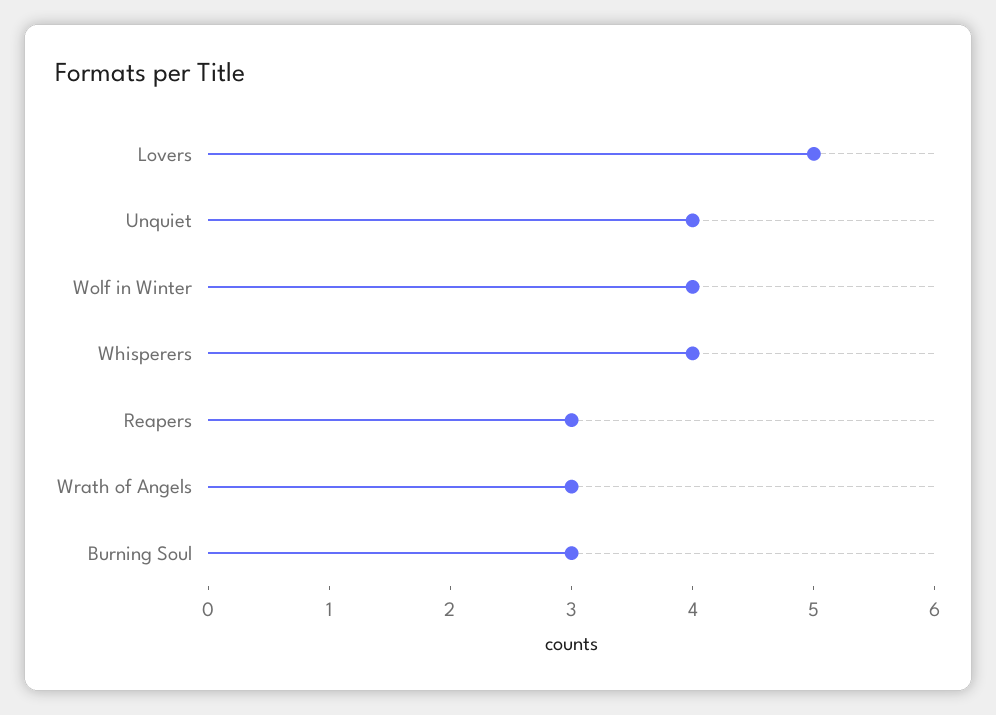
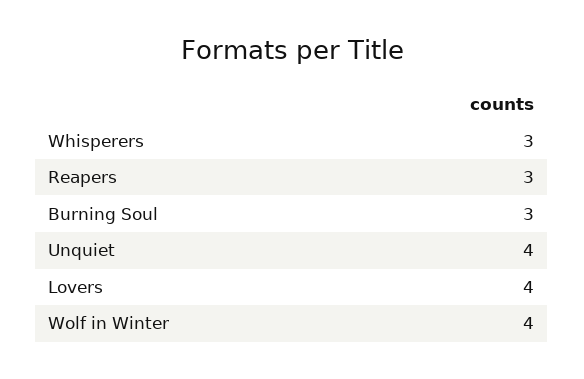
Lovers: 5 -> 4
Whisperers: 4 -> 3
Wrath of Angels: 3 -> none

